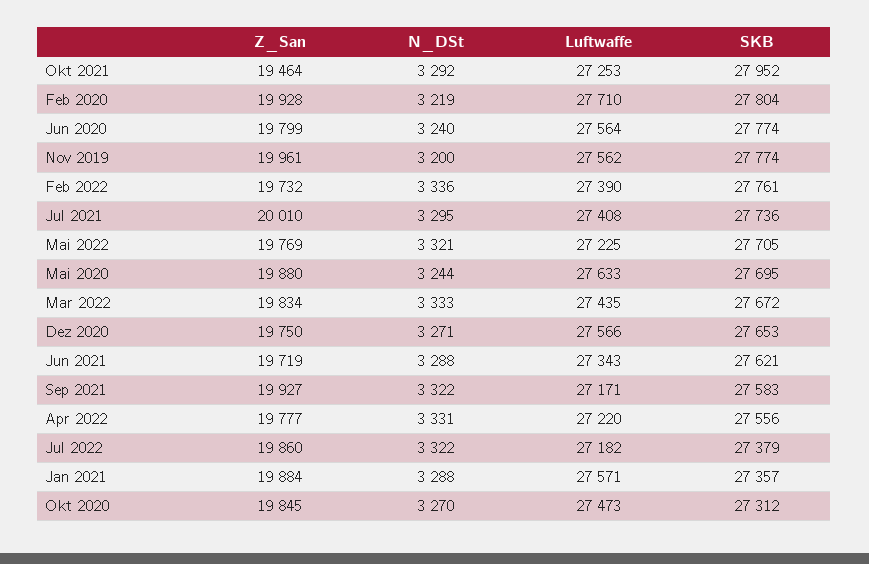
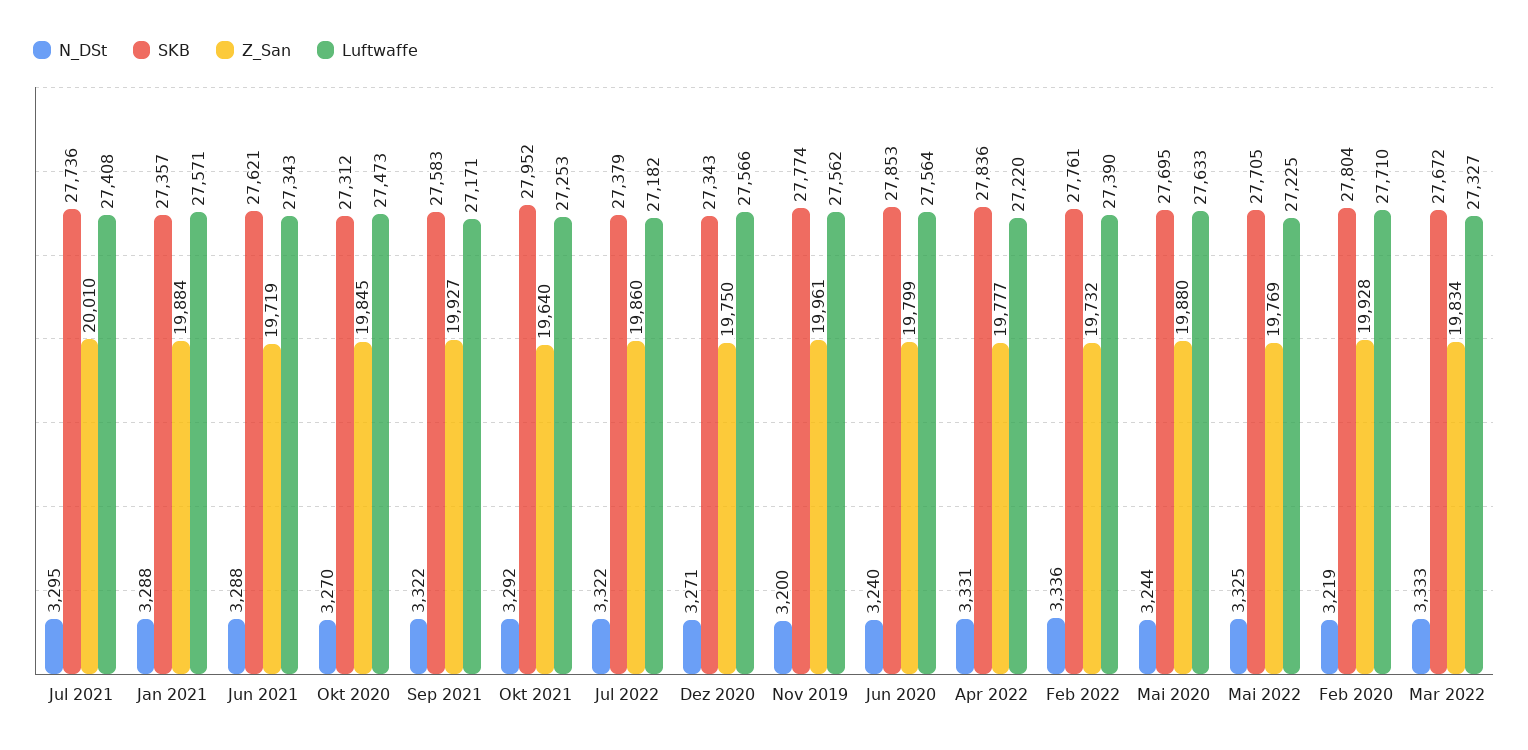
Z_San, Okt 2021: 19464 -> 19640
SKB, Jun 2020: 27774 -> 27853
N_DSt, Mai 2022: 3321 -> 3325
Luftwaffe, Mar 2022: 27435 -> 27327
SKB, Dez 2020: 27653 -> 27343
SKB, Apr 2022: 27556 -> 27836

